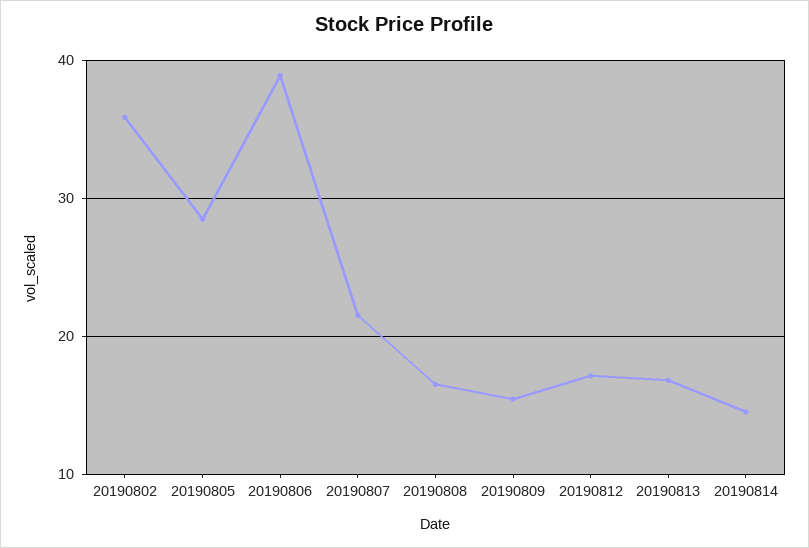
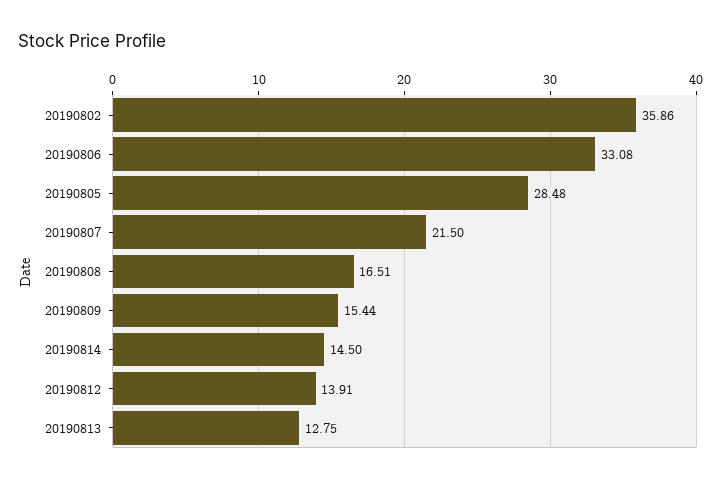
20190806: 39 -> 33.08
20190812: 17 -> 13.91
20190813: 17 -> 12.75

